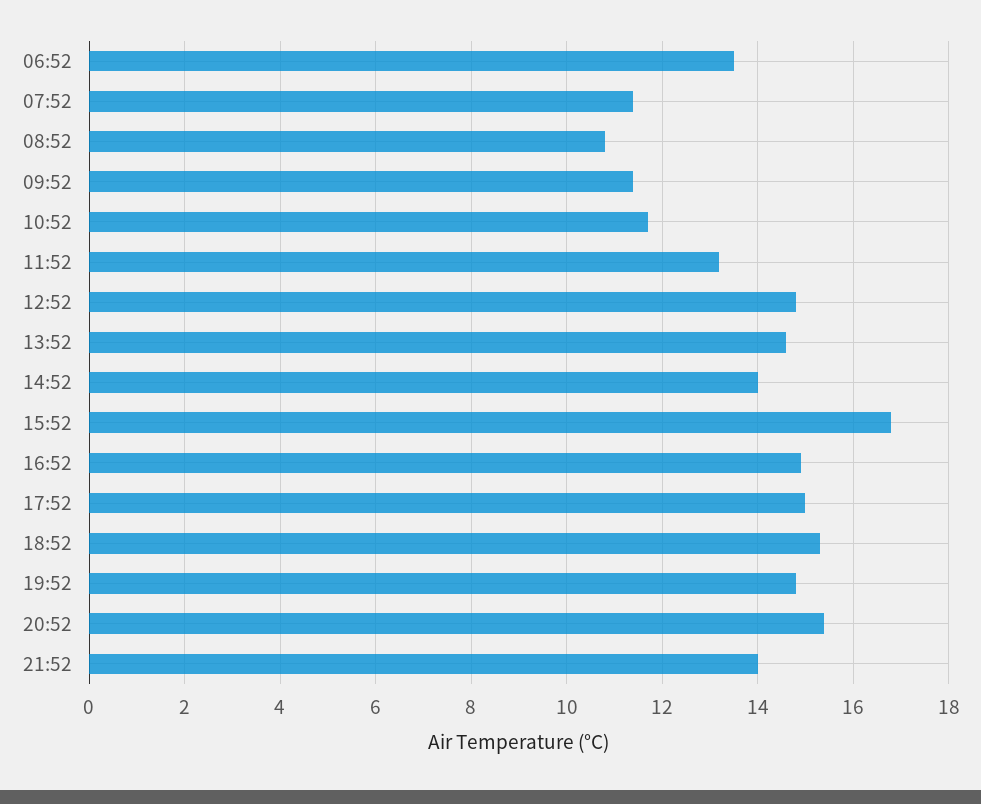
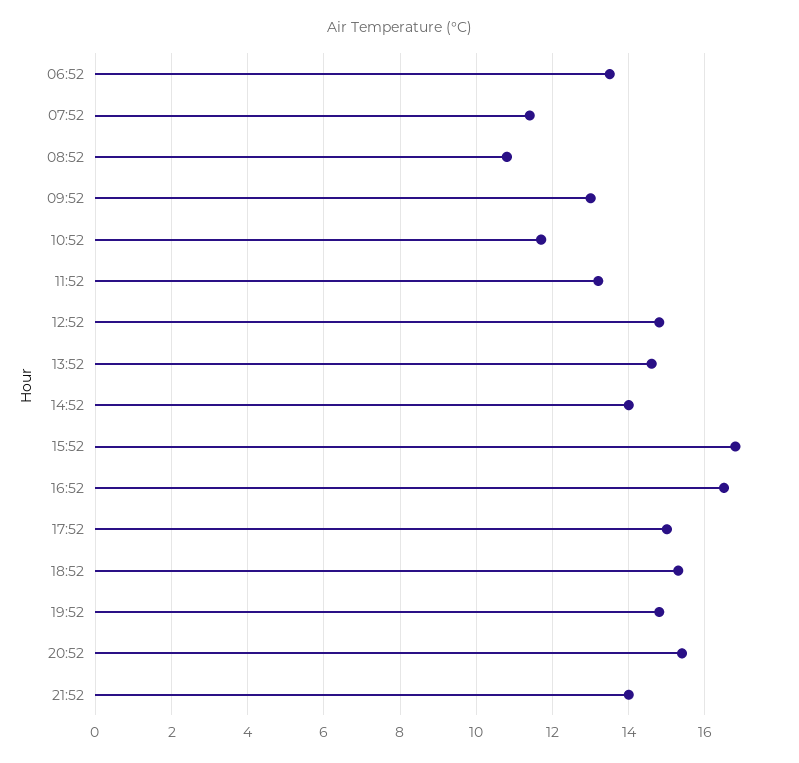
09:52: 11.5 -> 13
16:52: 15 -> 16.5

